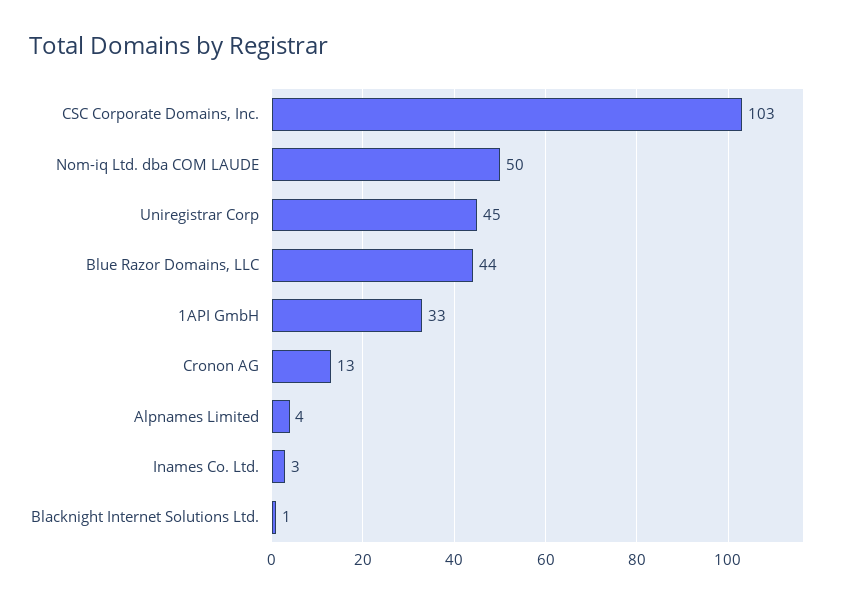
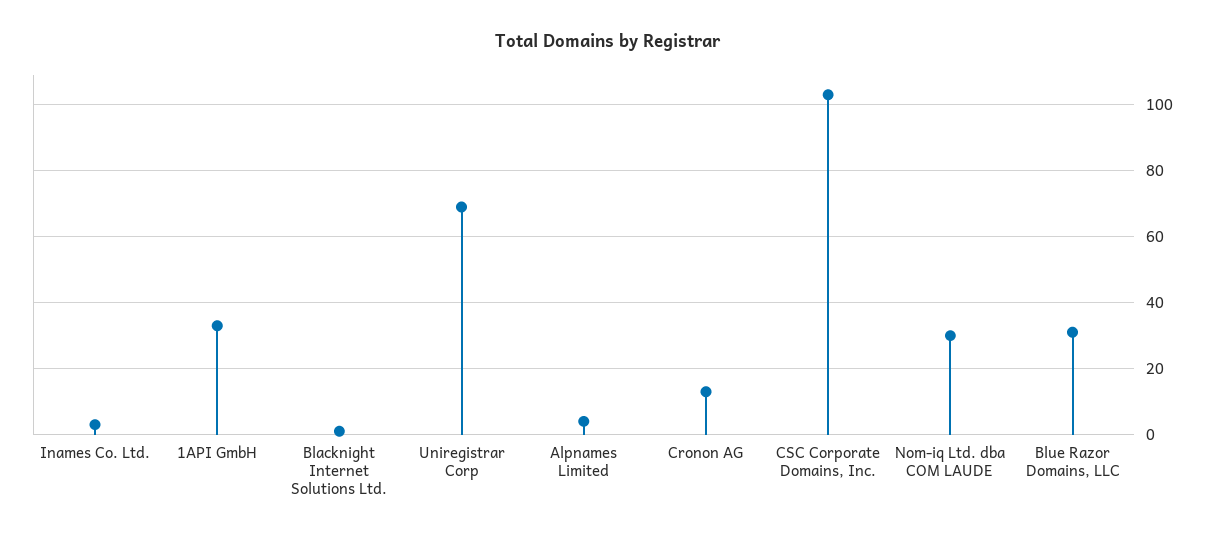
Nom-iq Ltd. dba COM LAUDE: 50 -> 30
Uniregistrar Corp: 45 -> 70
Blue Razor Domains, LLC: 44 -> 30

